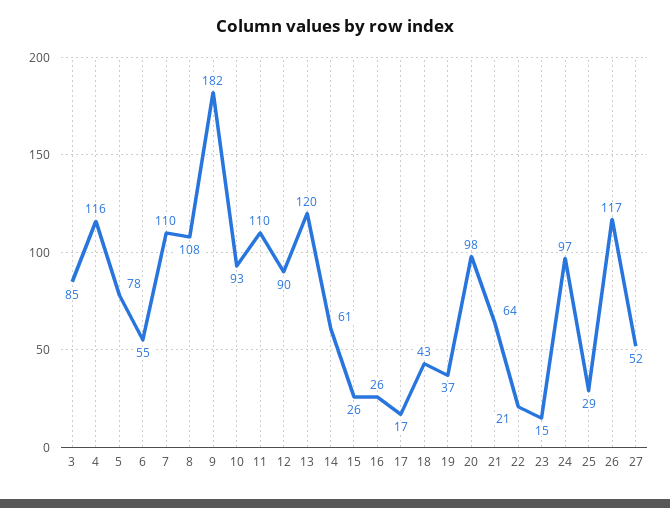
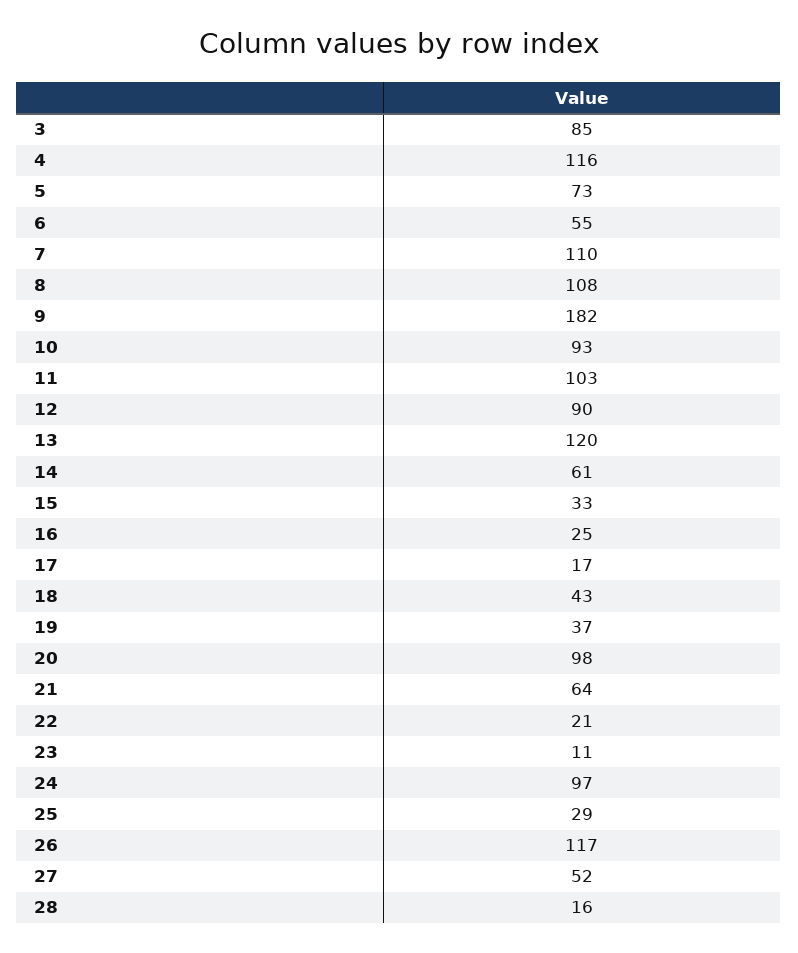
5: 78 -> 73
11: 110 -> 103
15: 26 -> 33
16: 26 -> 25
23: 15 -> 11
28: none -> 16

